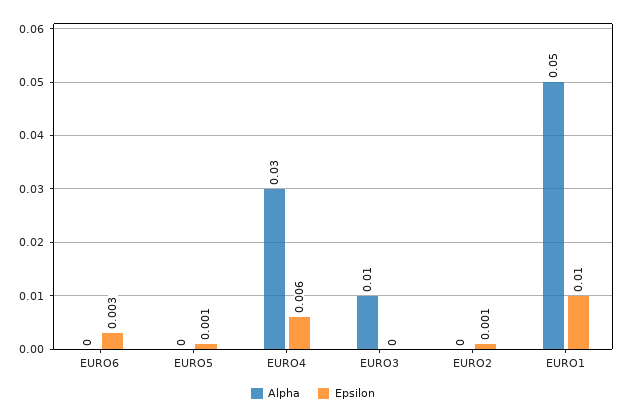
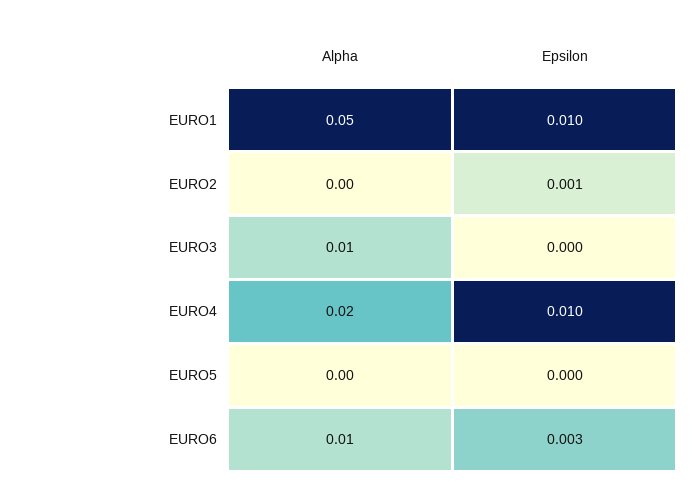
Alpha, EURO6: 0 -> 0.01
Epsilon, EURO5: 0.001 -> 0
Alpha, EURO4: 0.03 -> 0.02
Epsilon, EURO4: 0.006 -> 0.01

